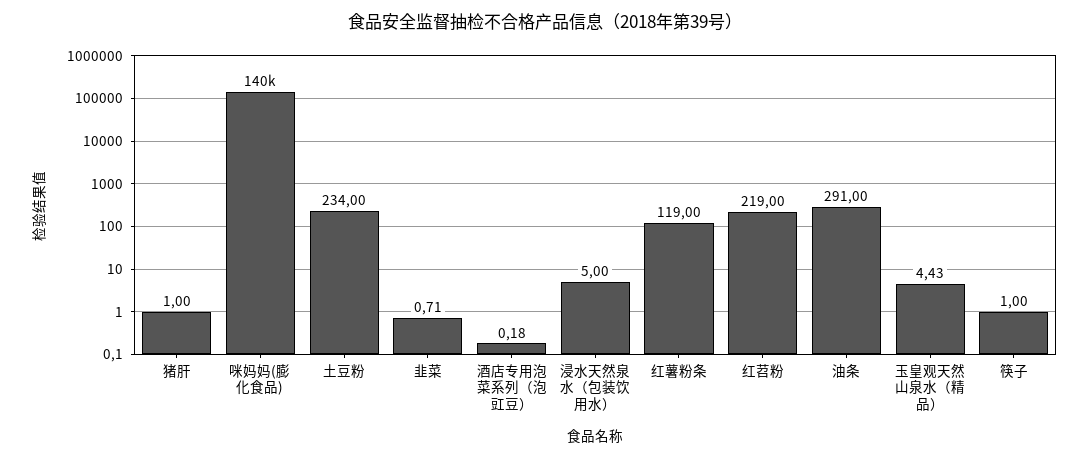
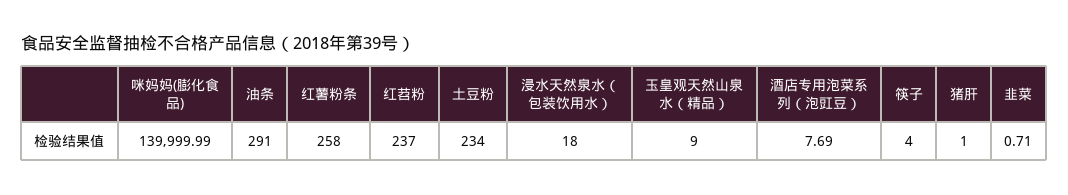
酒店专用泡菜系列（泡豇豆）: 0.18 -> 7.69
浸水天然泉水（包装饮用水）: 5 -> 18
红薯粉条: 119 -> 258
红苕粉: 219 -> 237
玉皇观天然山泉水（精品）: 4.43 -> 9
筷子: 1 -> 4

